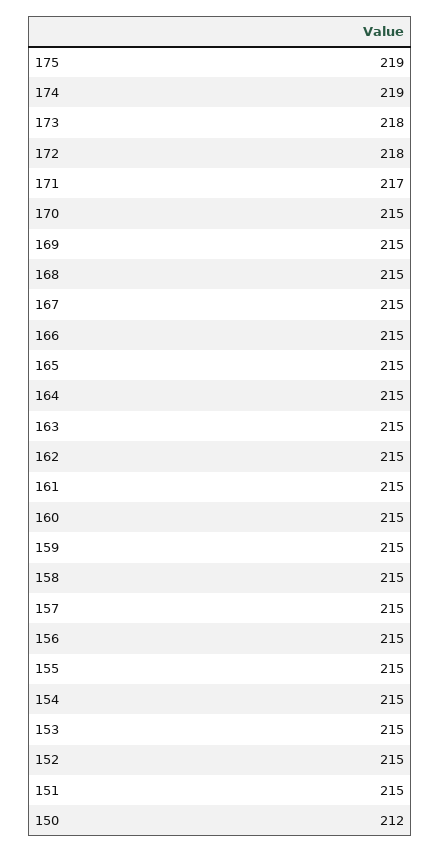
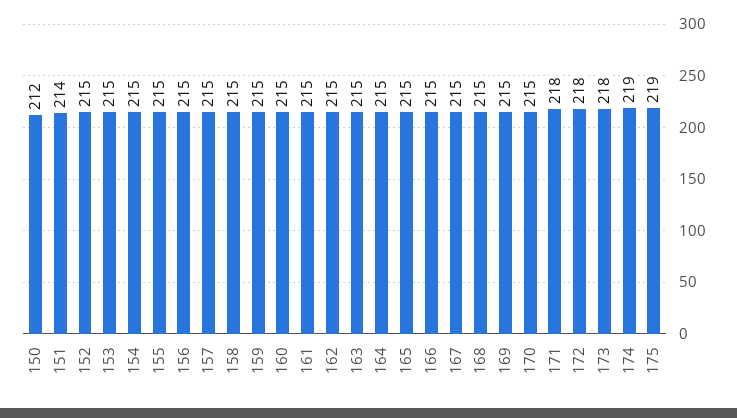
171: 217 -> 218
151: 215 -> 214

